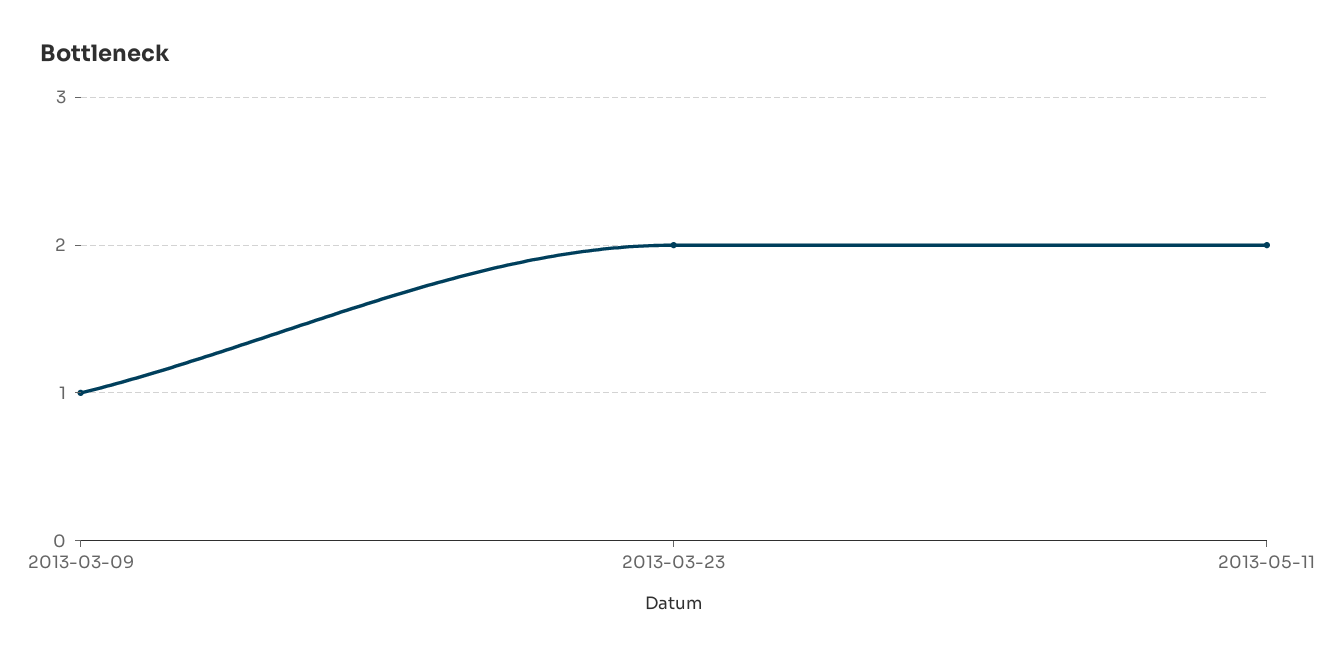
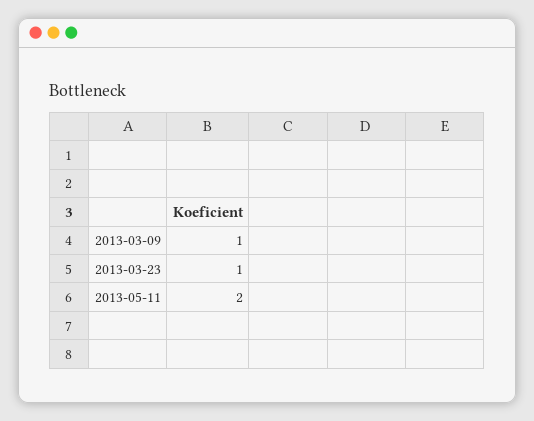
2013-03-23: 2 -> 1

